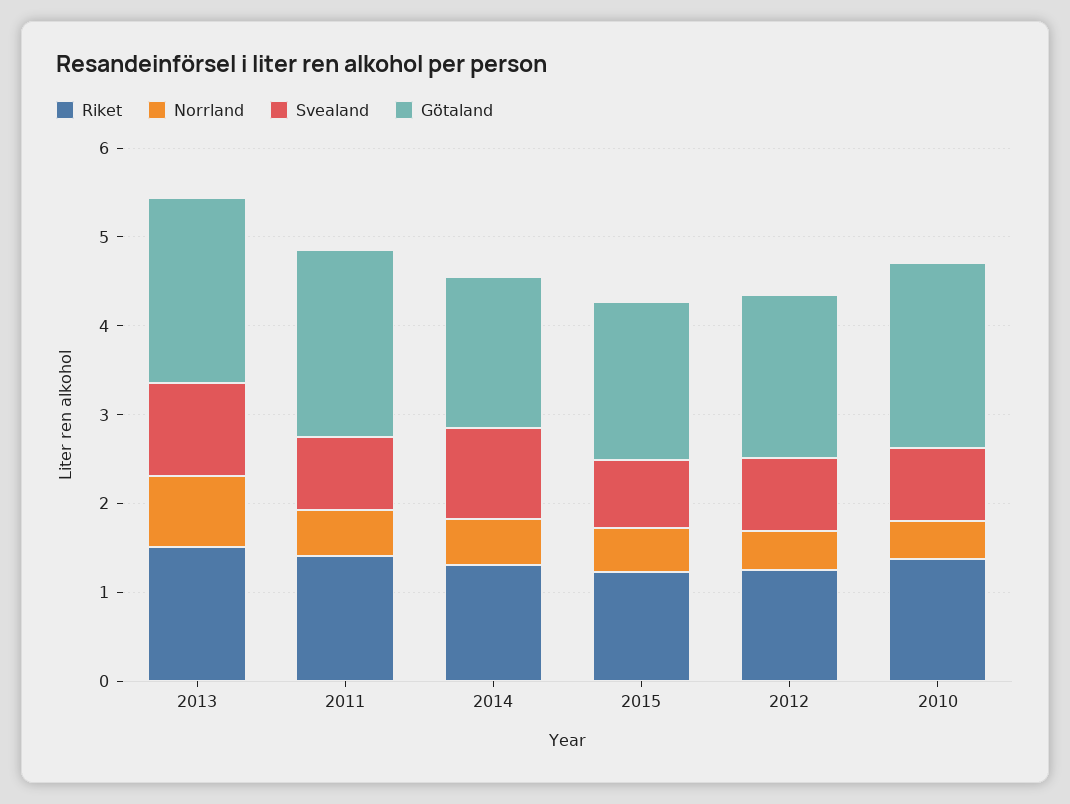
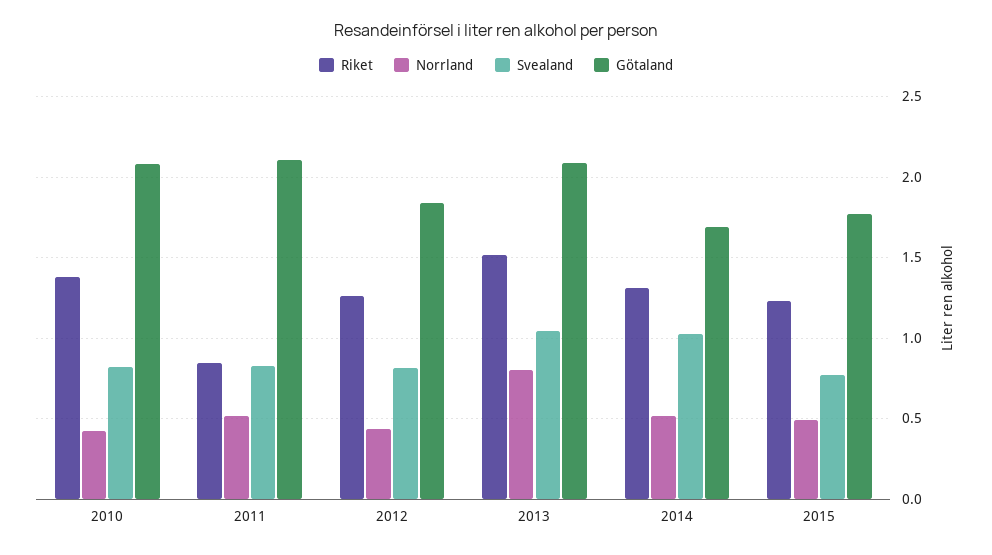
Riket, 2011: 1.4 -> 0.85

